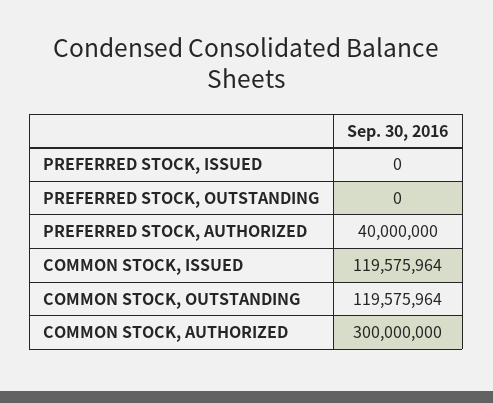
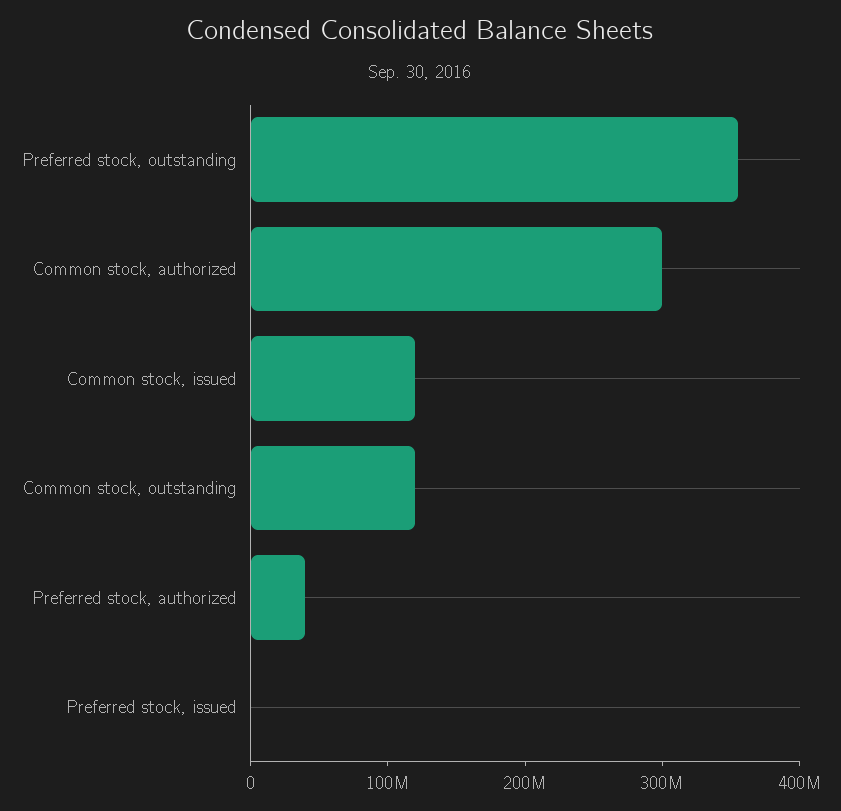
PREFERRED STOCK, OUTSTANDING: 0 -> 360000000

